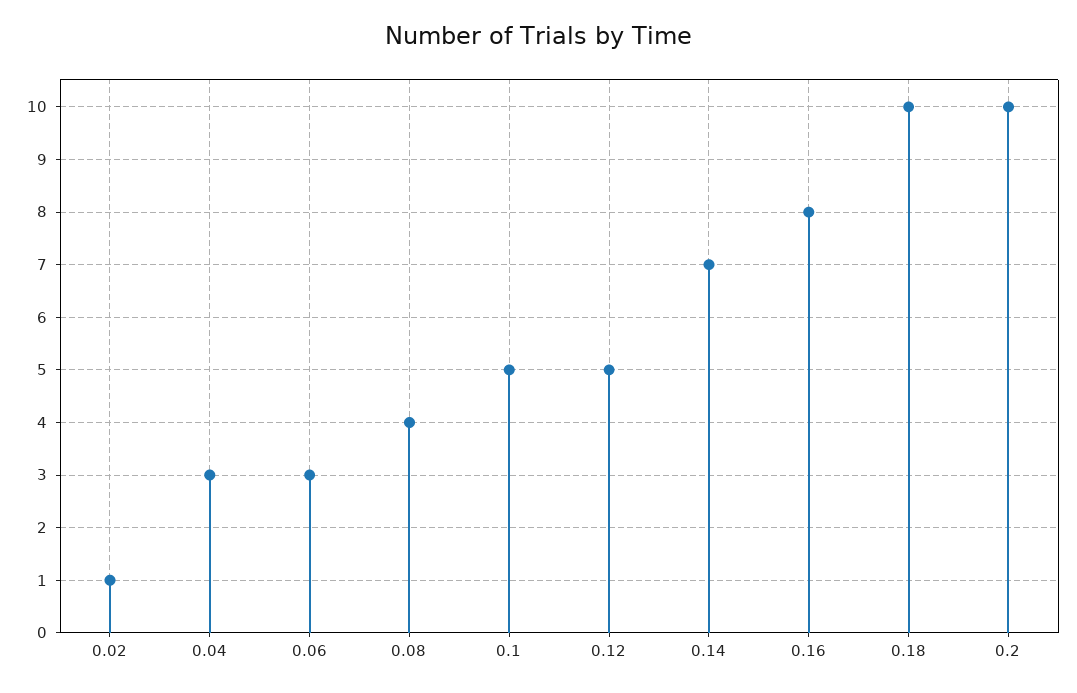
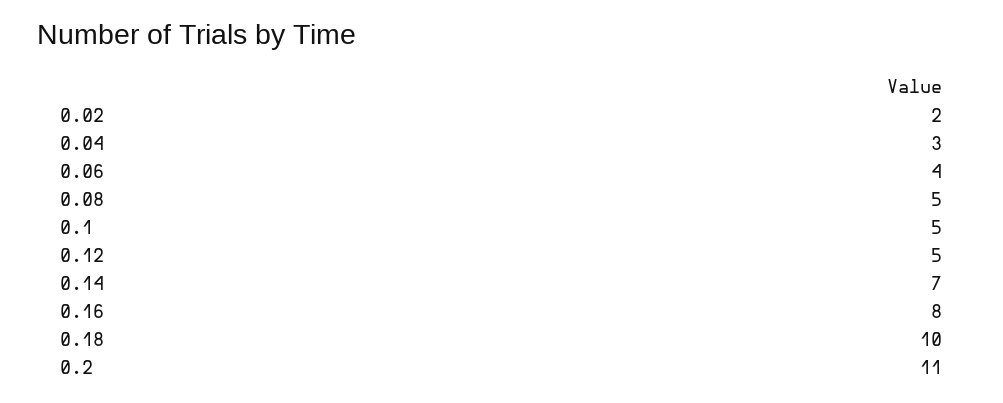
0.02: 1 -> 2
0.06: 3 -> 4
0.08: 4 -> 5
0.2: 10 -> 11

